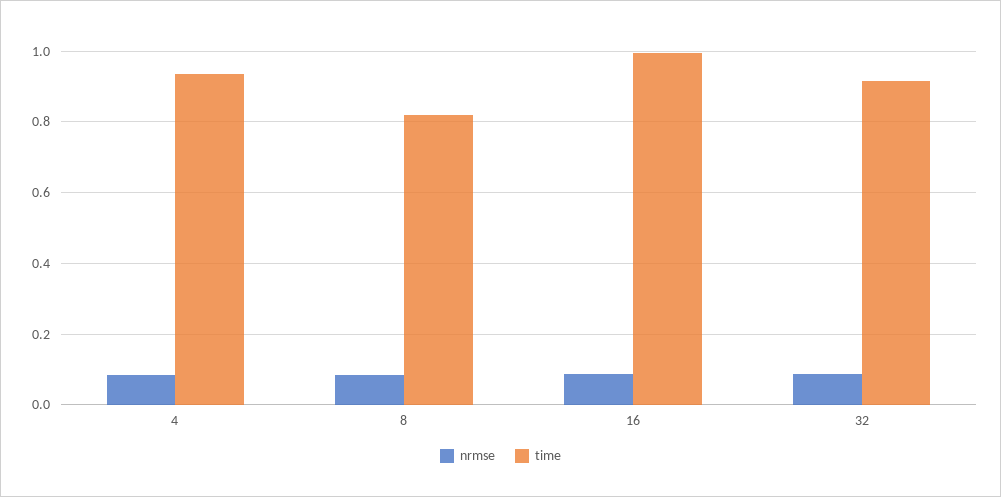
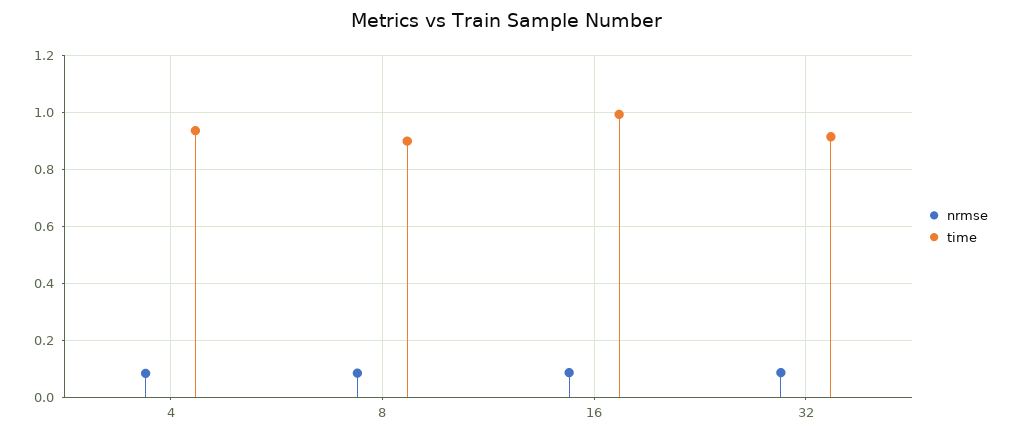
time, 8: 0.82 -> 0.9

